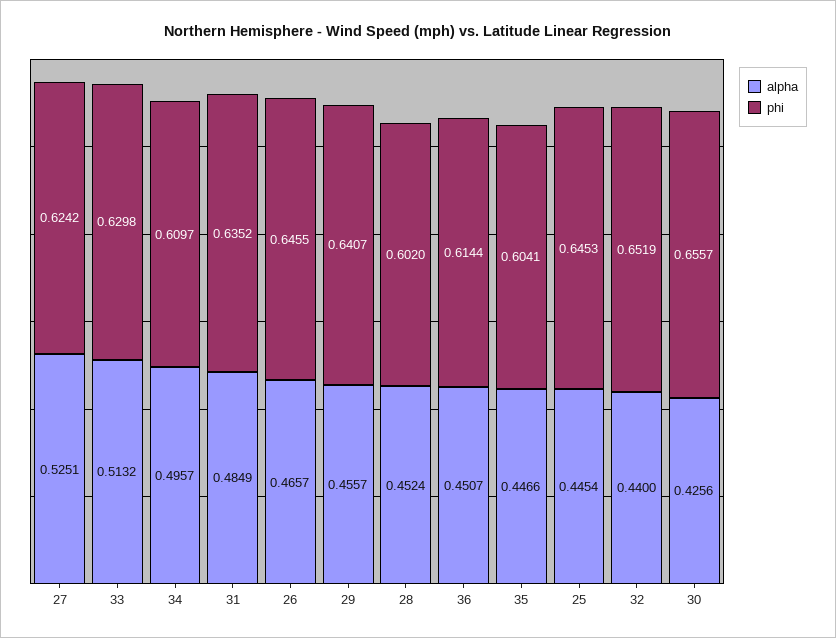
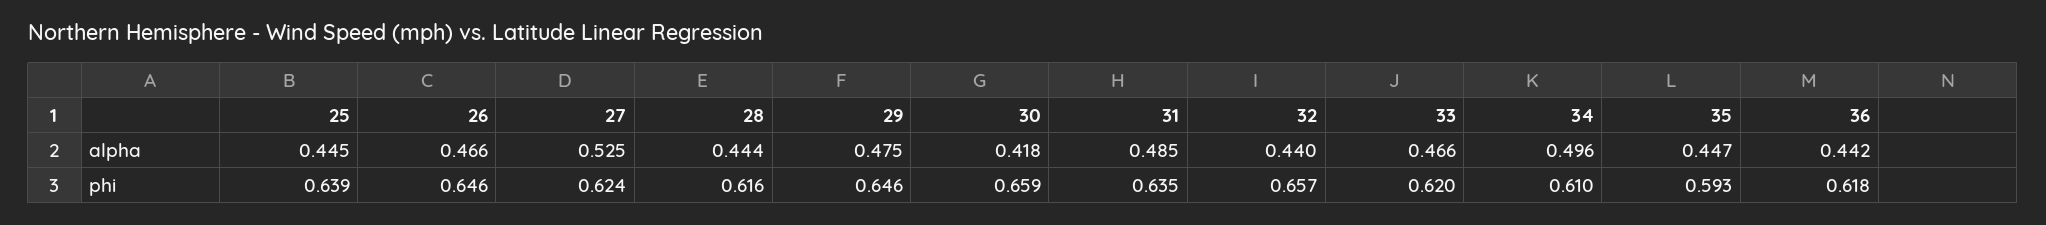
alpha, 33: 0.5132 -> 0.466
phi, 33: 0.6298 -> 0.62
alpha, 29: 0.4557 -> 0.475
phi, 29: 0.6407 -> 0.646
alpha, 28: 0.4524 -> 0.444
phi, 28: 0.602 -> 0.616
alpha, 36: 0.4507 -> 0.442
phi, 36: 0.6144 -> 0.618
phi, 35: 0.6041 -> 0.593
phi, 25: 0.6453 -> 0.639
phi, 32: 0.6519 -> 0.657
alpha, 30: 0.4256 -> 0.418
phi, 30: 0.6557 -> 0.659

